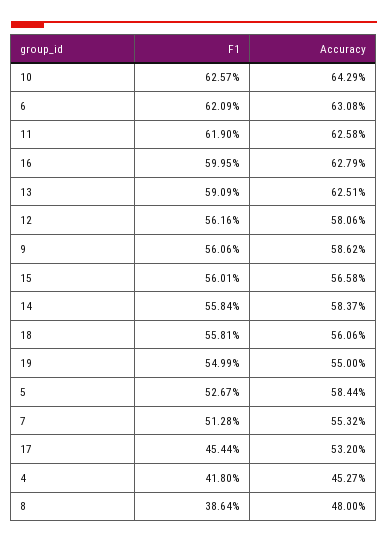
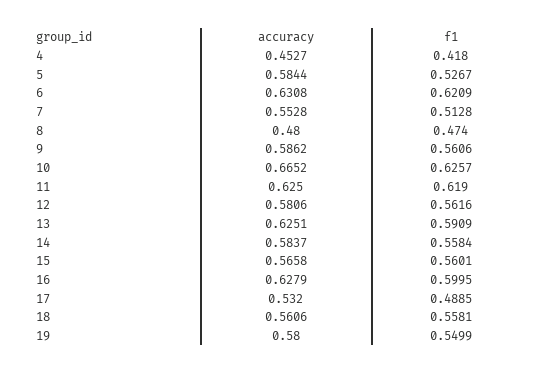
Accuracy, 10: 0.6429 -> 0.6652
Accuracy, 11: 0.6258 -> 0.625
Accuracy, 19: 0.55 -> 0.58
Accuracy, 7: 0.5532 -> 0.5528
F1, 17: 0.4544 -> 0.4885
F1, 8: 0.3864 -> 0.474

